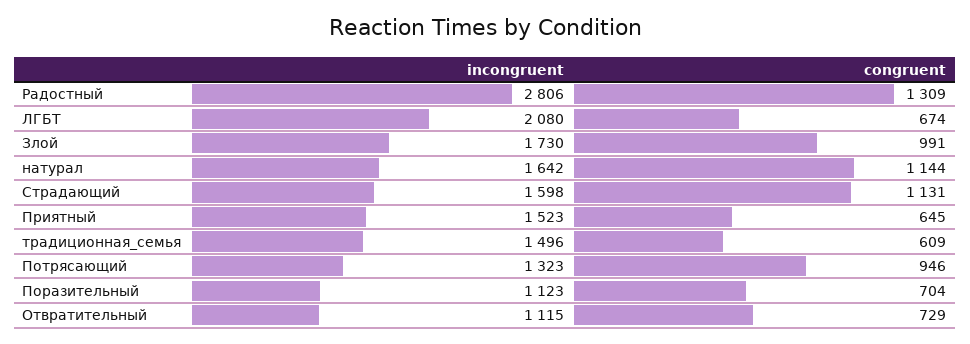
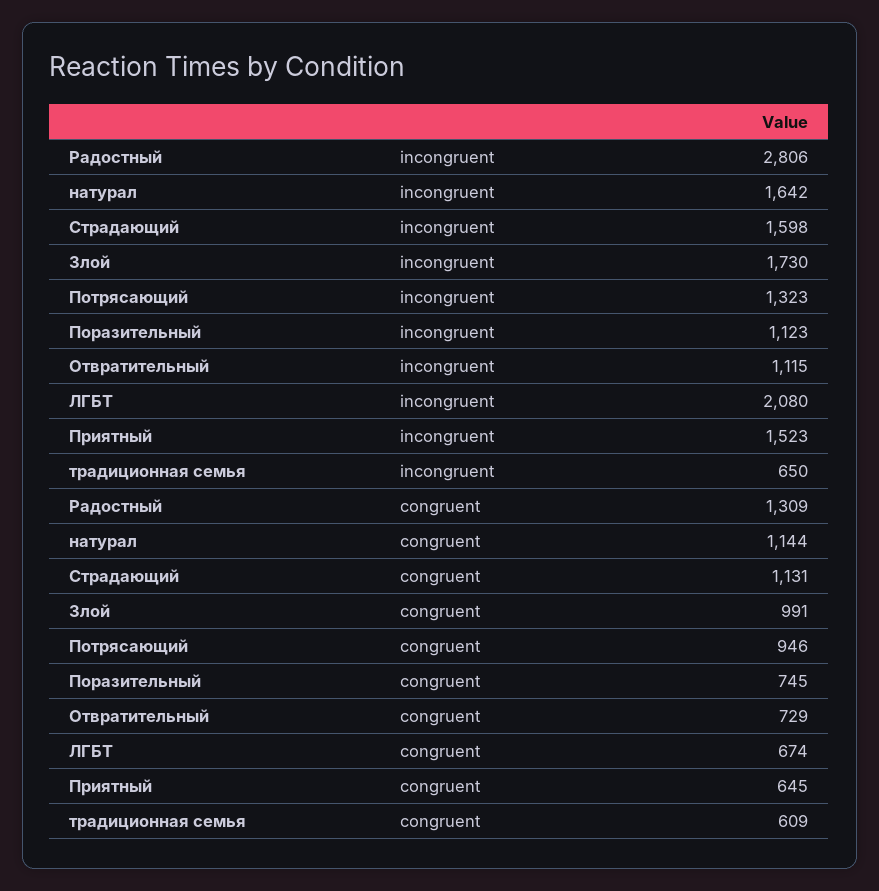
incongruent, традиционная_семья: 1496 -> 650
congruent, Поразительный: 704 -> 745

